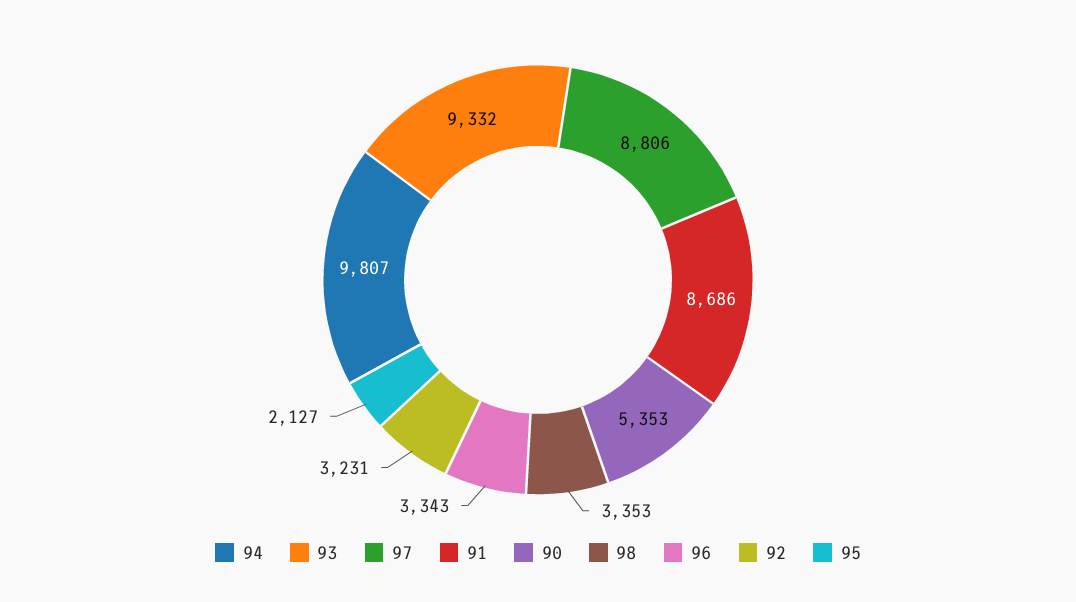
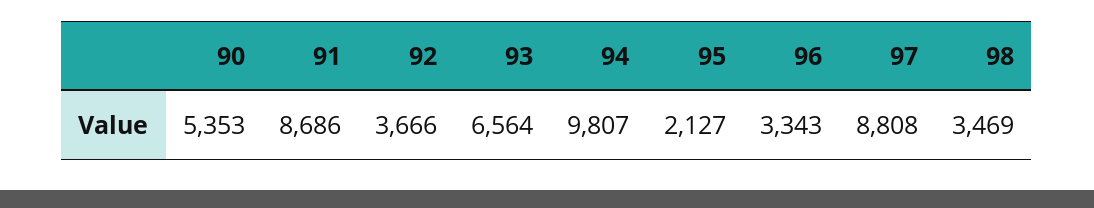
93: 9332 -> 6564
97: 8806 -> 8808
98: 3353 -> 3469
92: 3231 -> 3666

